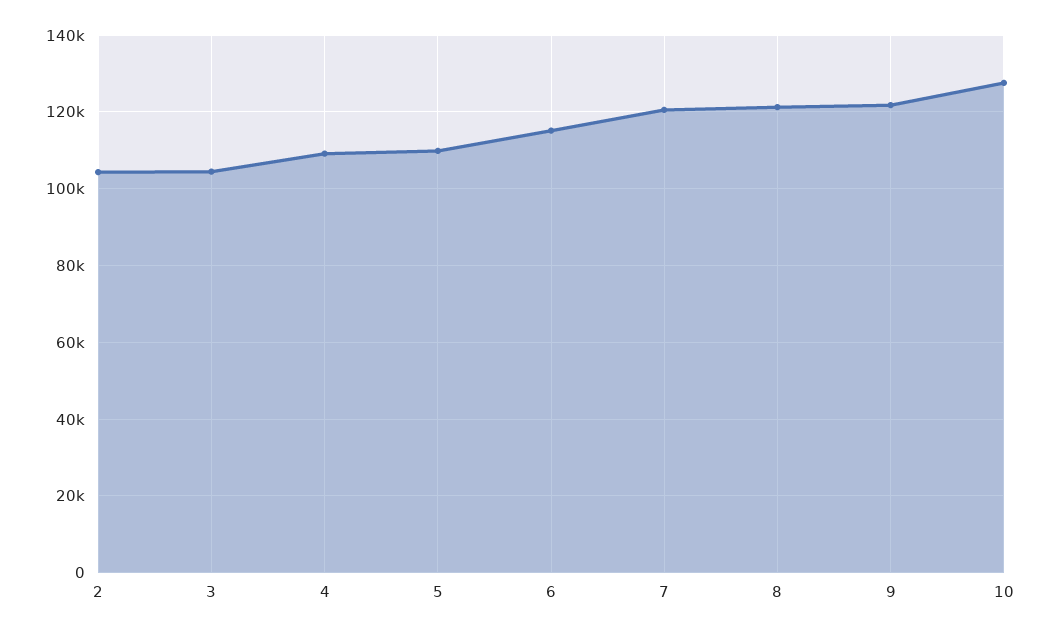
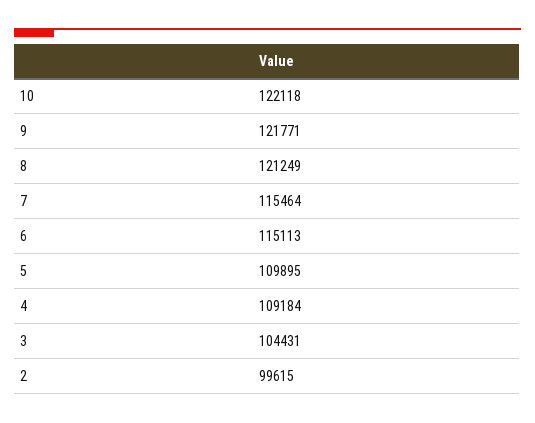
2: 104000 -> 99615
7: 120000 -> 115464
10: 128000 -> 122118

